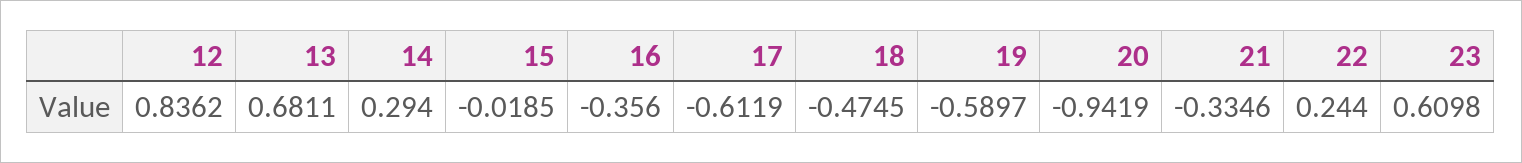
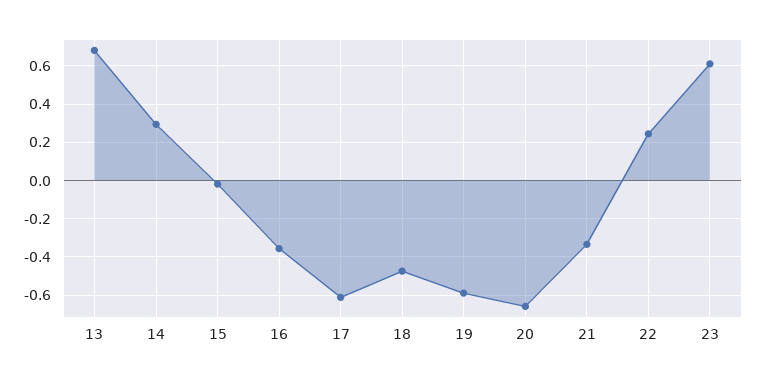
12: 0.8362 -> none
20: -0.9419 -> -0.65

